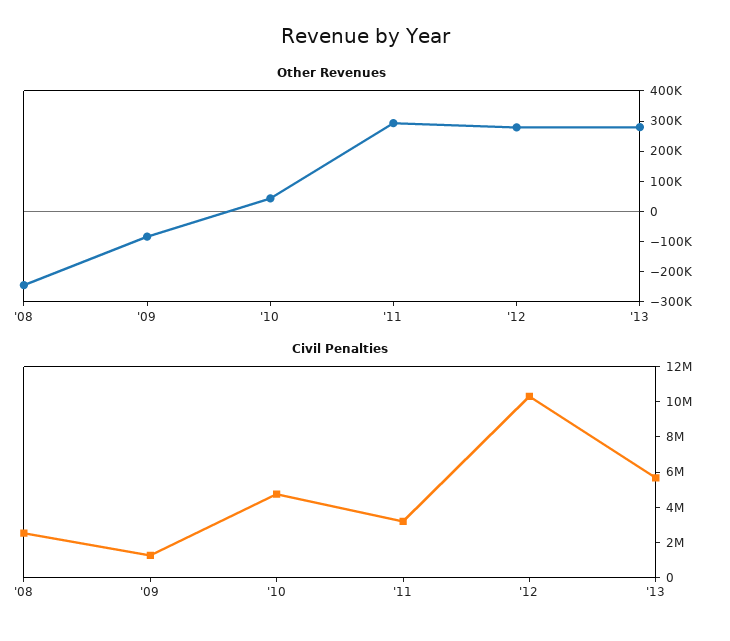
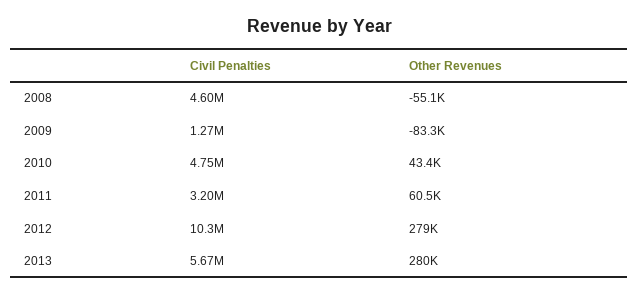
Other Revenues, '08: -250000 -> -55100
Other Revenues, '11: 300000 -> 60500
Civil Penalties, '08: 2500000 -> 4600000

